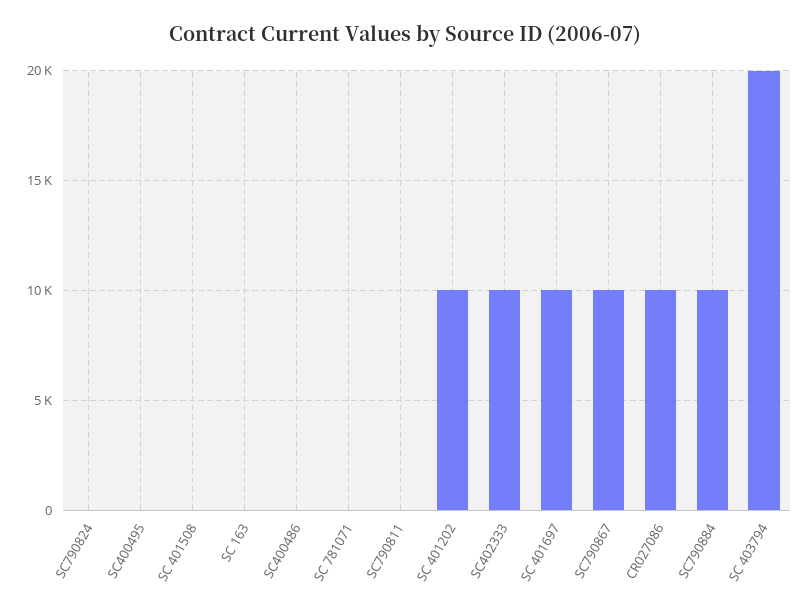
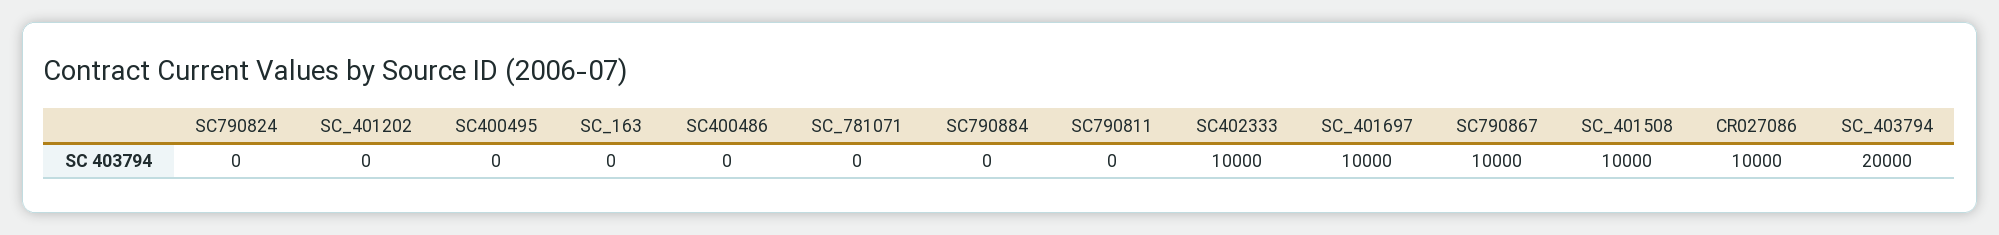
SC 401508: 0 -> 10000
SC 401202: 10000 -> 0
SC790884: 10000 -> 0

